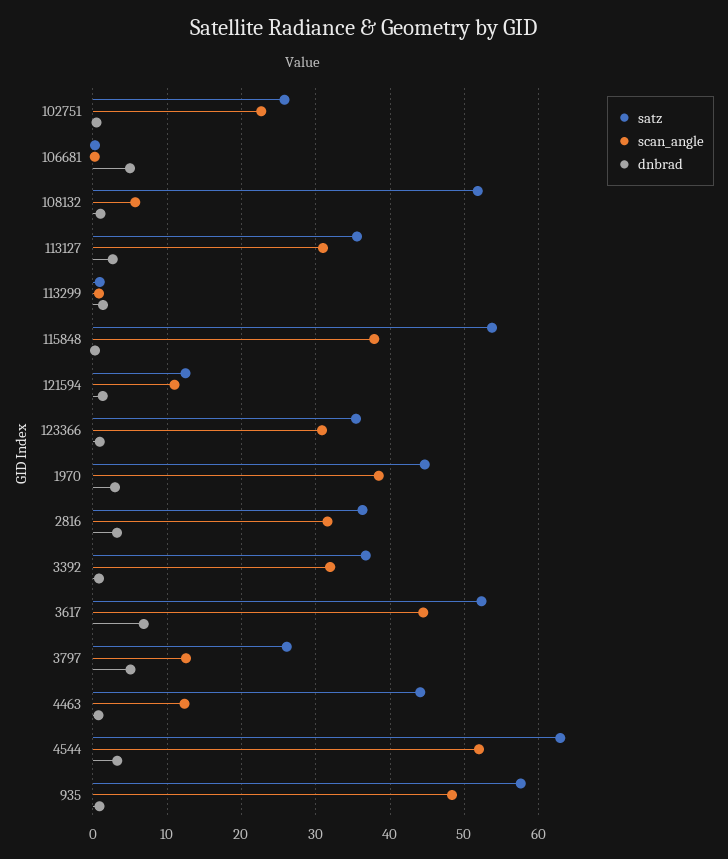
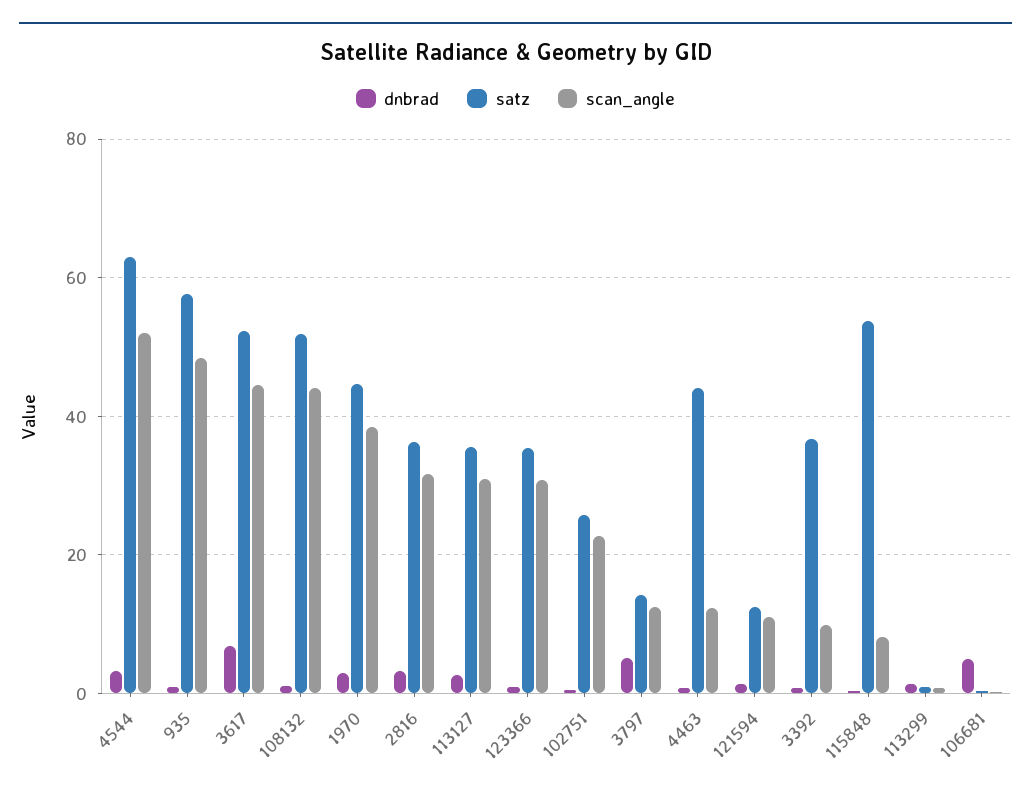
scan_angle, 108132: 6 -> 44
scan_angle, 115848: 38 -> 8
scan_angle, 3392: 32 -> 10
satz, 3797: 26 -> 14

